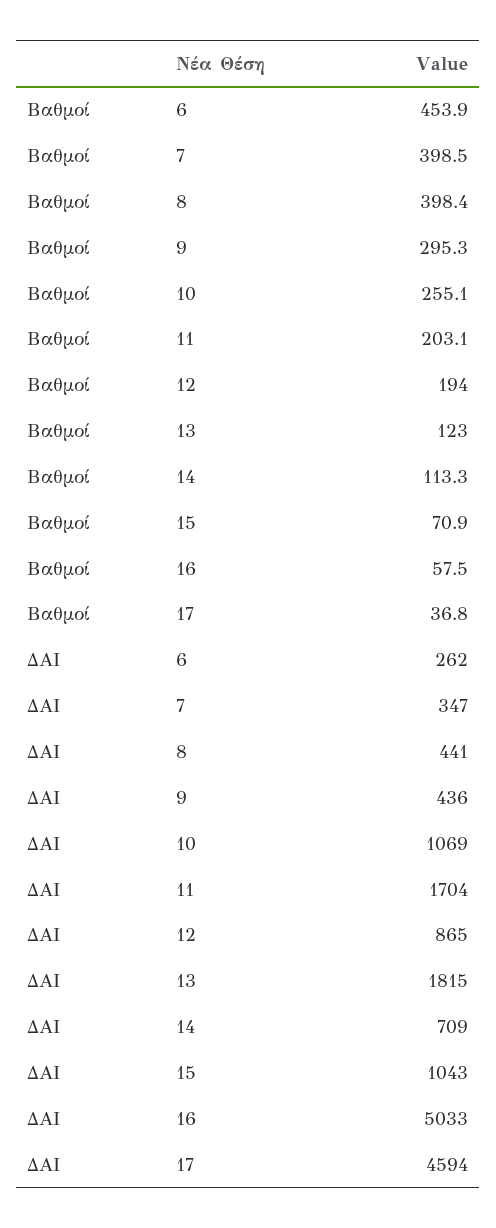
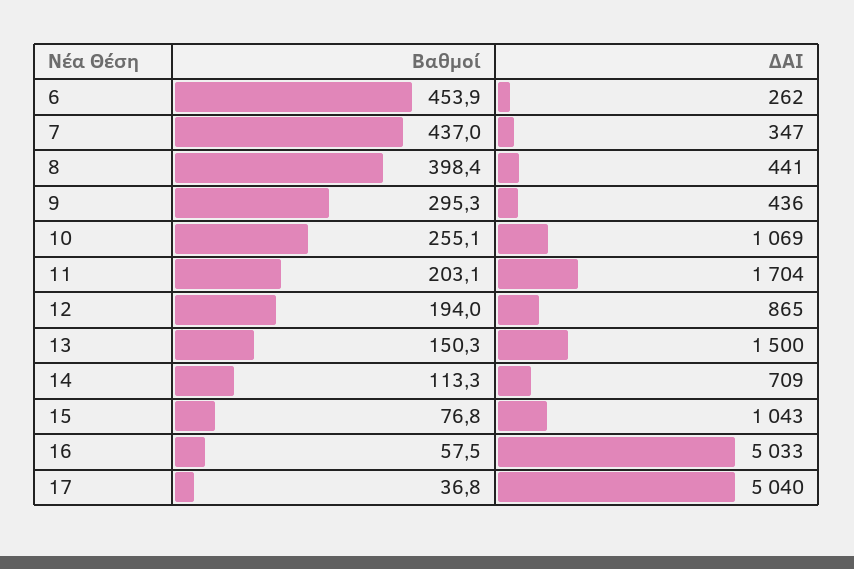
Βαθμοί, 7: 398.5 -> 437
Βαθμοί, 13: 123 -> 150.3
Βαθμοί, 15: 70.9 -> 76.8
ΔΑΙ, 13: 1815 -> 1500
ΔΑΙ, 17: 4594 -> 5040

